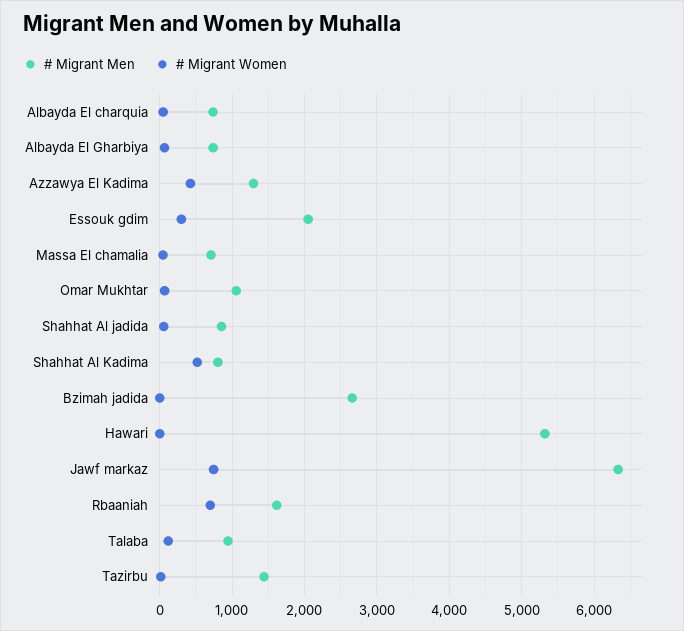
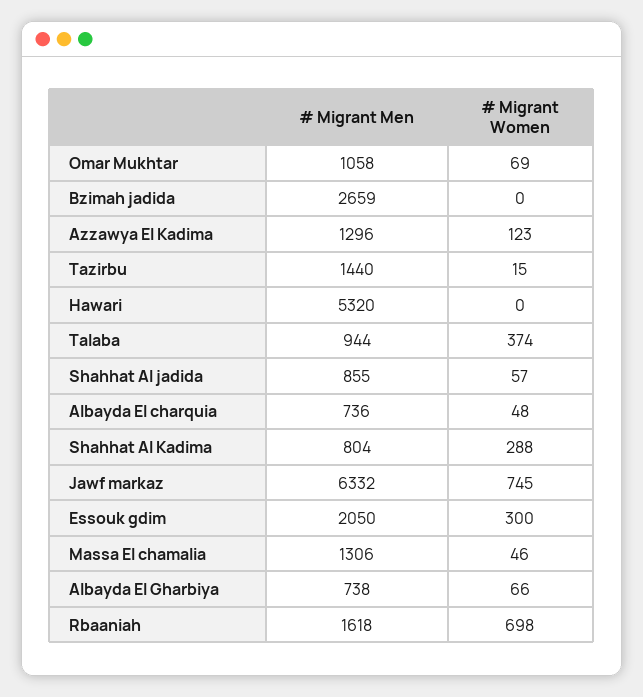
# Migrant Women, Azzawya El Kadima: 400 -> 123
# Migrant Men, Massa El chamalia: 700 -> 1306
# Migrant Women, Shahhat Al Kadima: 500 -> 288
# Migrant Women, Talaba: 100 -> 374

